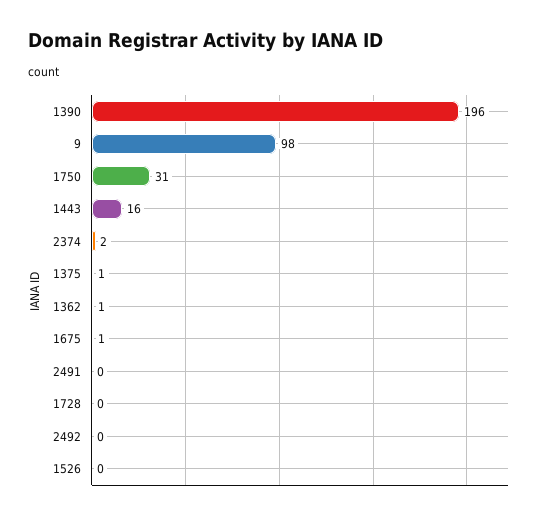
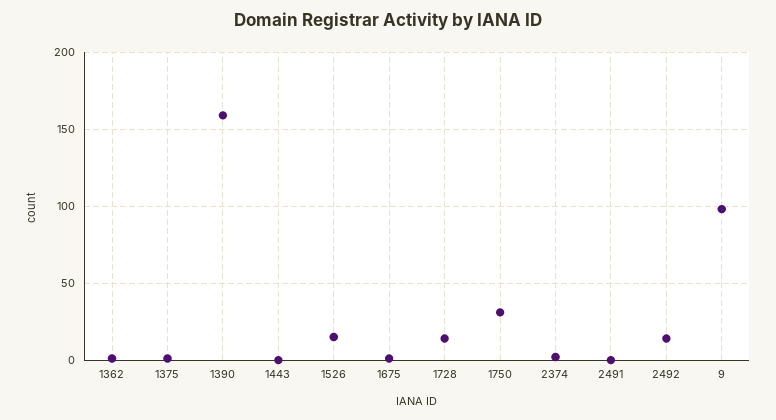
1390: 196 -> 160
1443: 16 -> 0
1728: 0 -> 15
2492: 0 -> 15
1526: 0 -> 15

